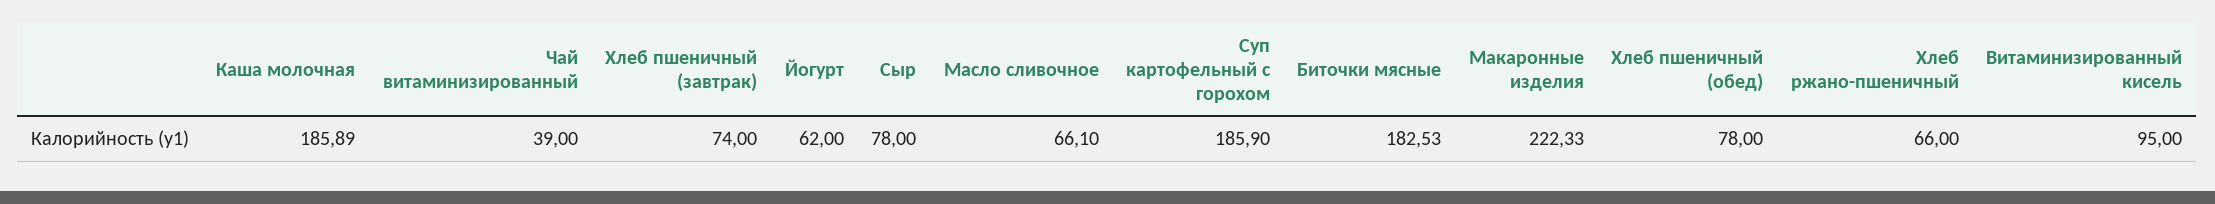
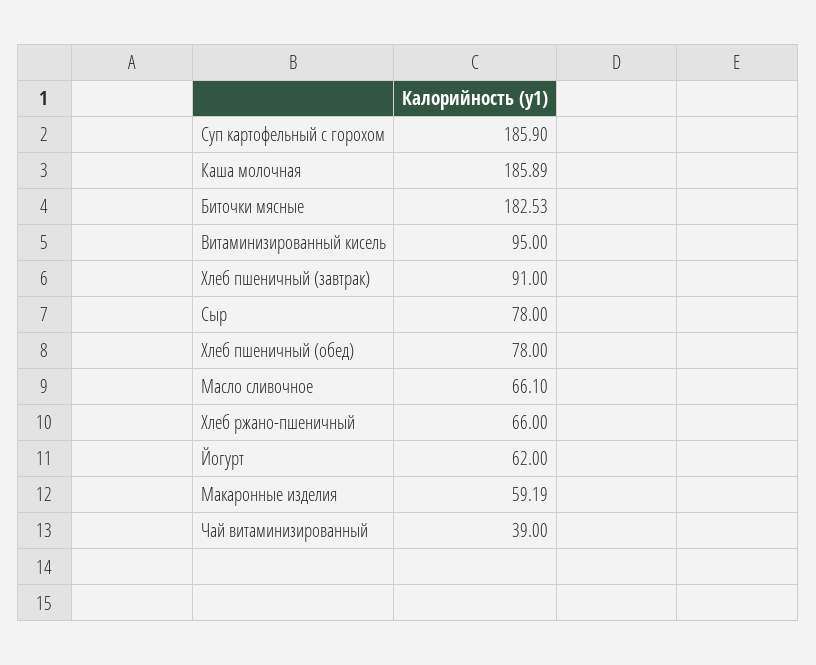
Хлеб пшеничный (завтрак): 74 -> 91
Макаронные изделия: 222.33 -> 59.19

